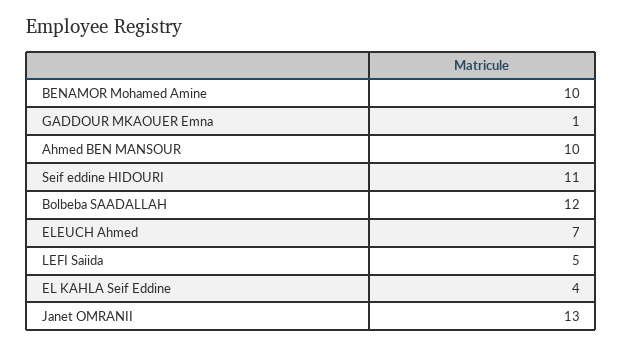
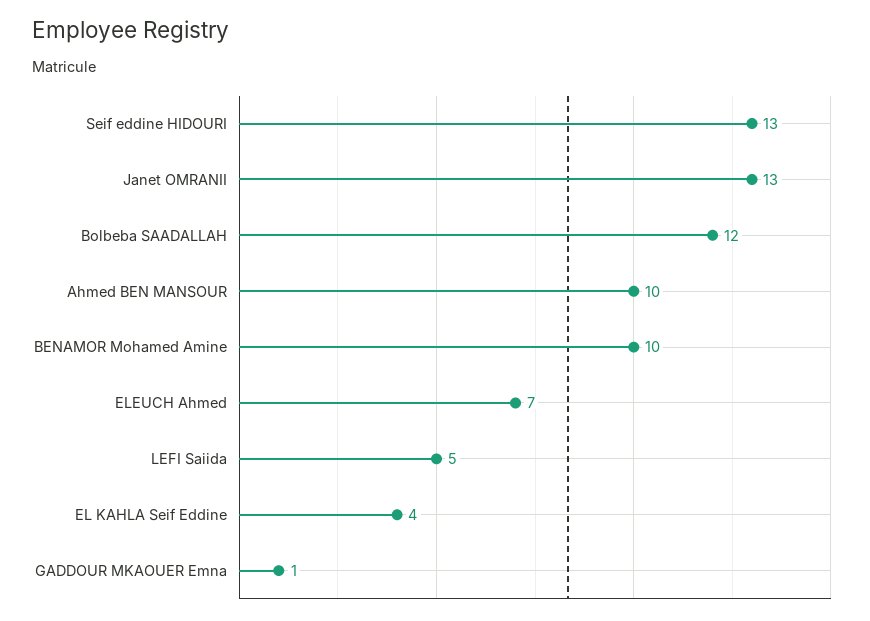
Seif eddine HIDOURI: 11 -> 13

